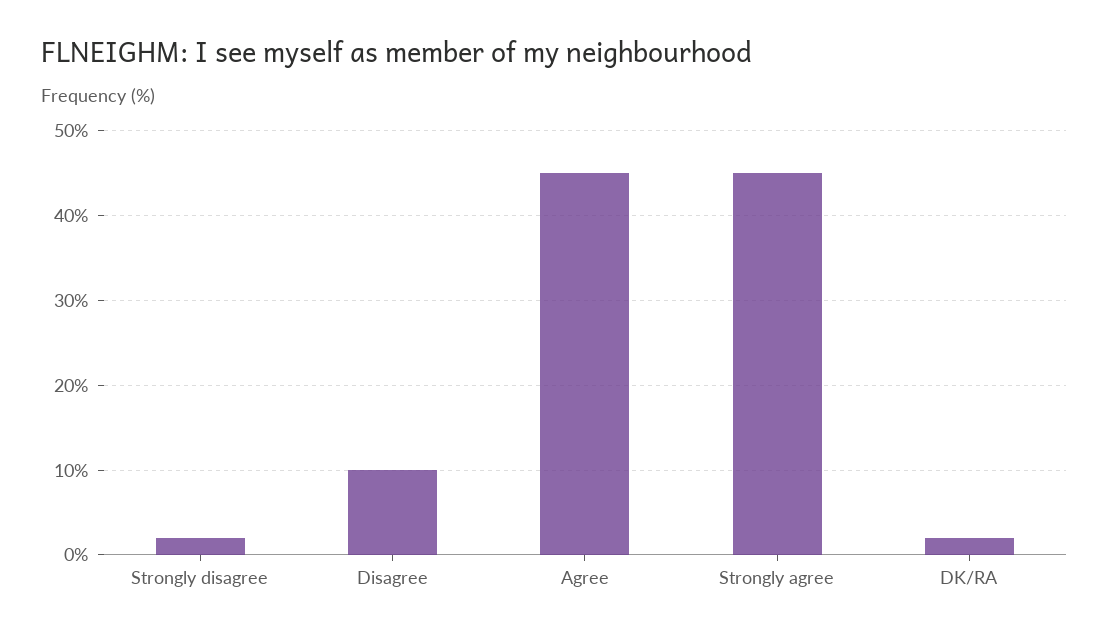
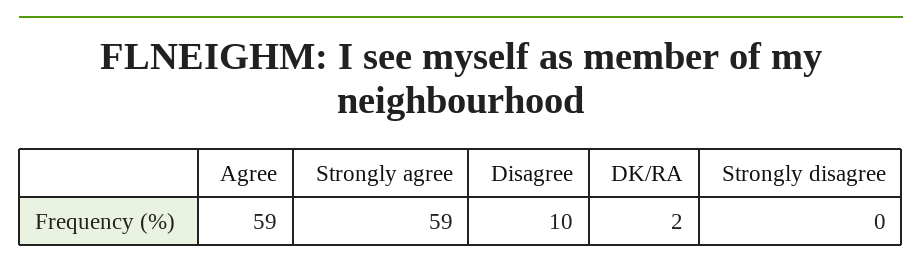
Strongly disagree: 2 -> 0
Agree: 45 -> 59
Strongly agree: 45 -> 59

